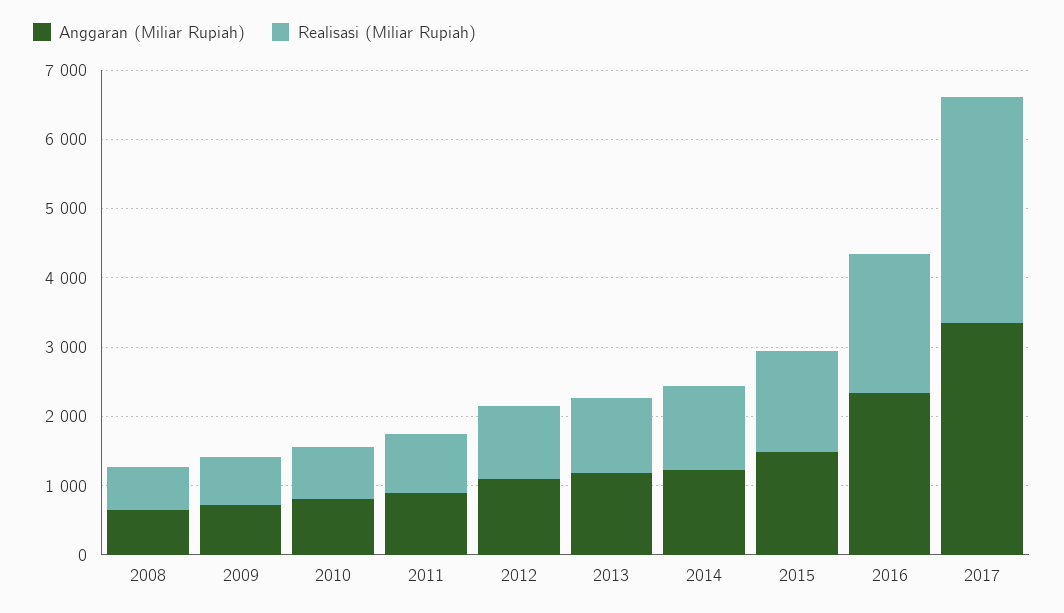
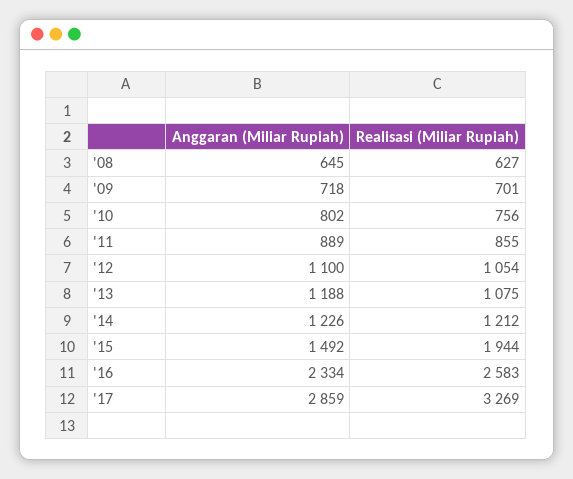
Realisasi (Miliar Rupiah), 2015: 1400 -> 1944
Realisasi (Miliar Rupiah), 2016: 2000 -> 2583
Anggaran (Miliar Rupiah), 2017: 3400 -> 2859

